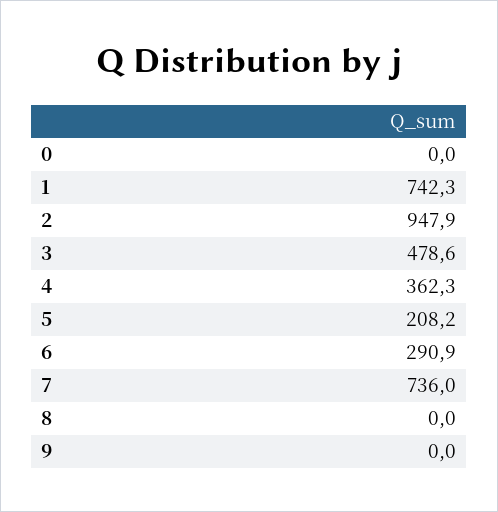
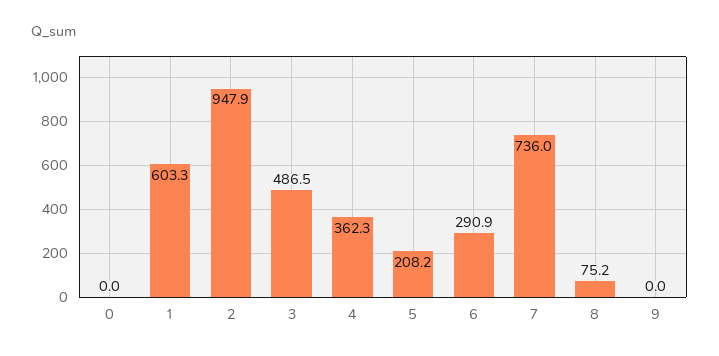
1: 742.3 -> 603.3
3: 478.6 -> 486.5
8: 0 -> 75.2

